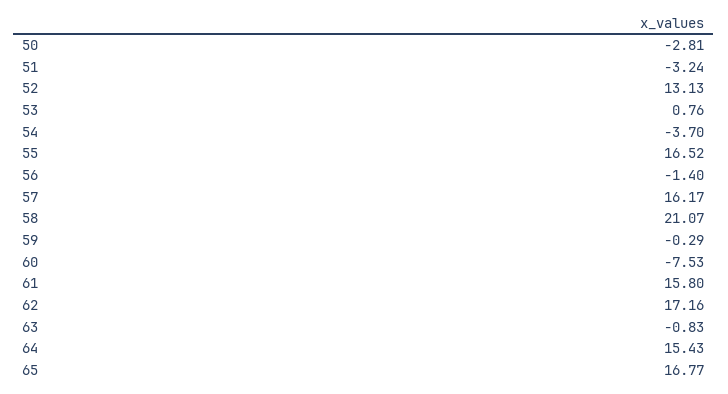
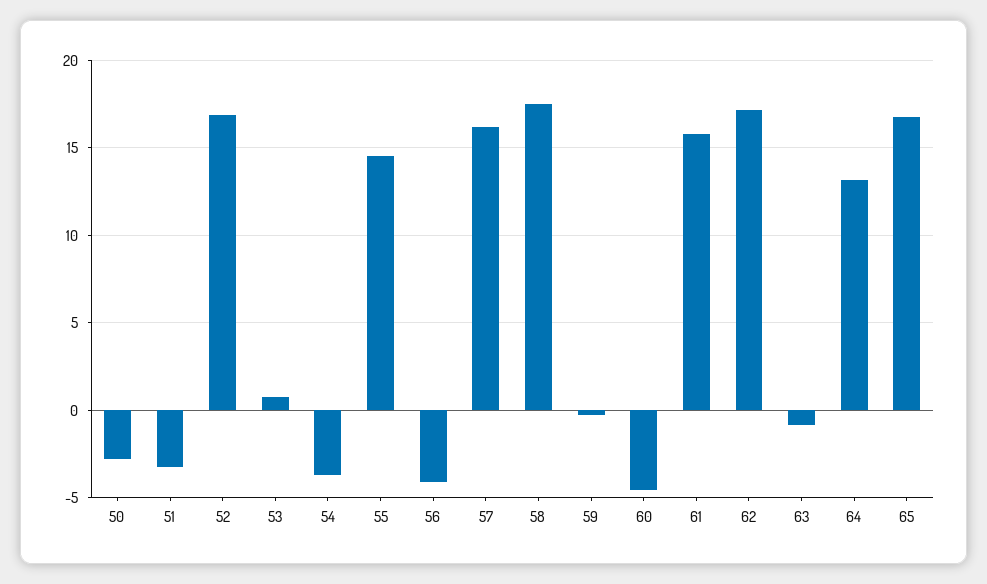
52: 13.13 -> 17
55: 16.52 -> 14.5
56: -1.4 -> -4
58: 21.07 -> 17.5
60: -7.53 -> -4.5
64: 15.43 -> 13

